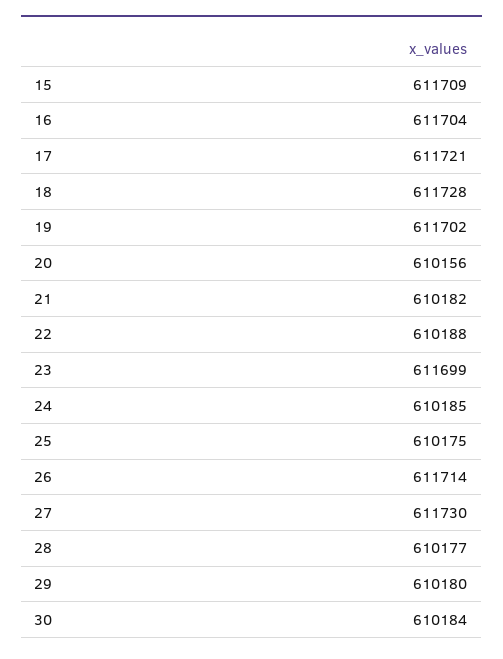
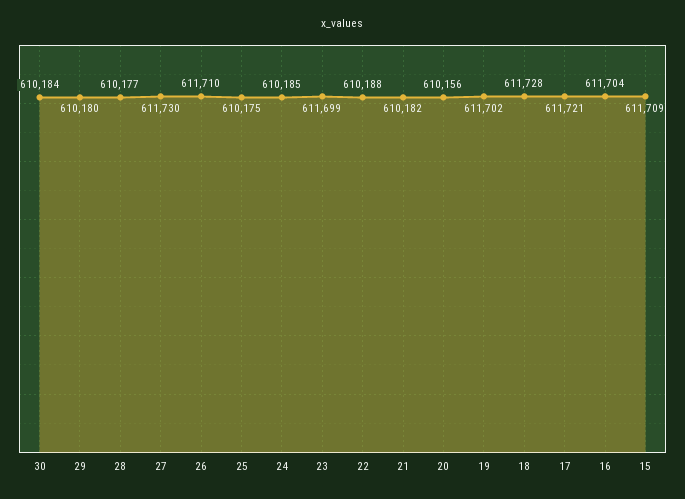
26: 611714 -> 611710

